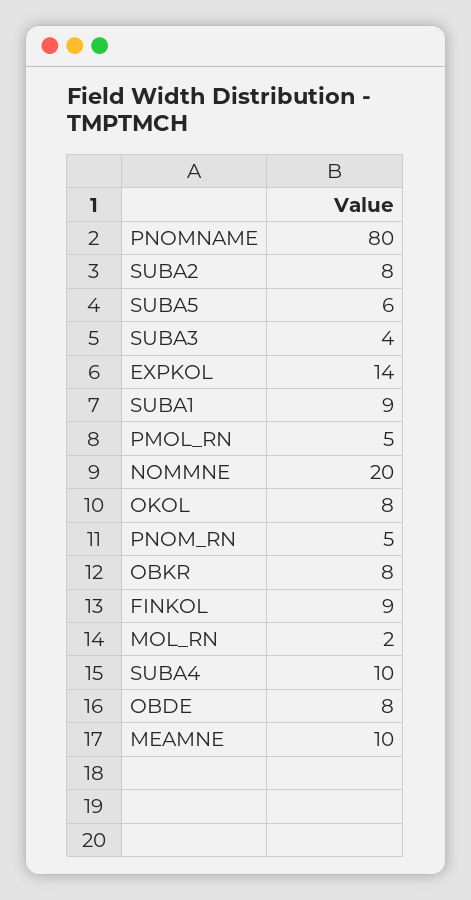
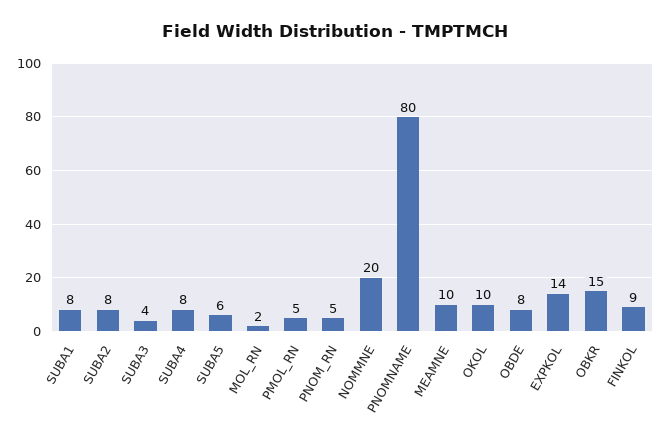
SUBA1: 9 -> 8
OKOL: 8 -> 10
OBKR: 8 -> 15
SUBA4: 10 -> 8

